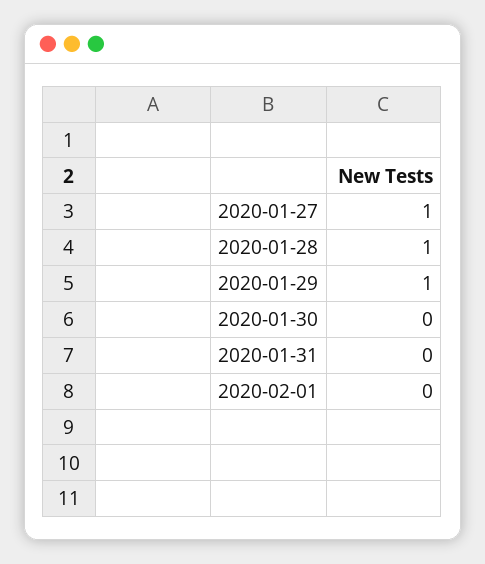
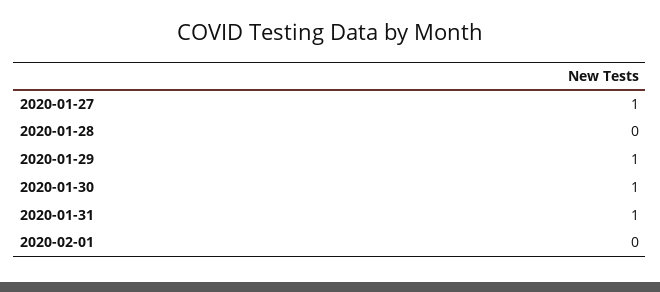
2020-01-28: 1 -> 0
2020-01-30: 0 -> 1
2020-01-31: 0 -> 1

